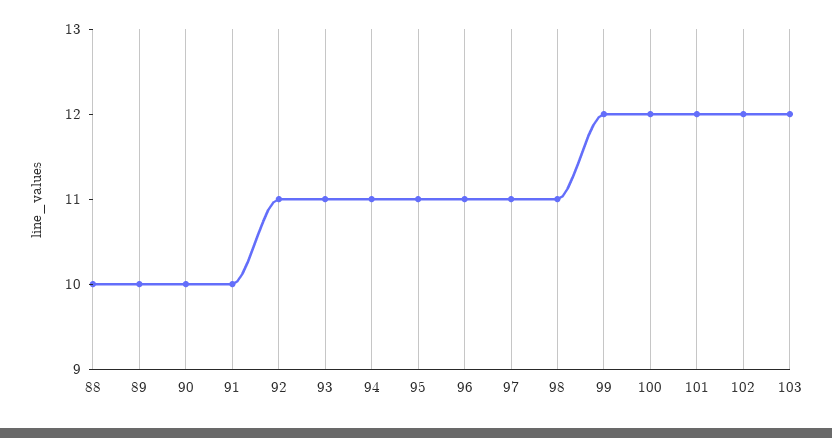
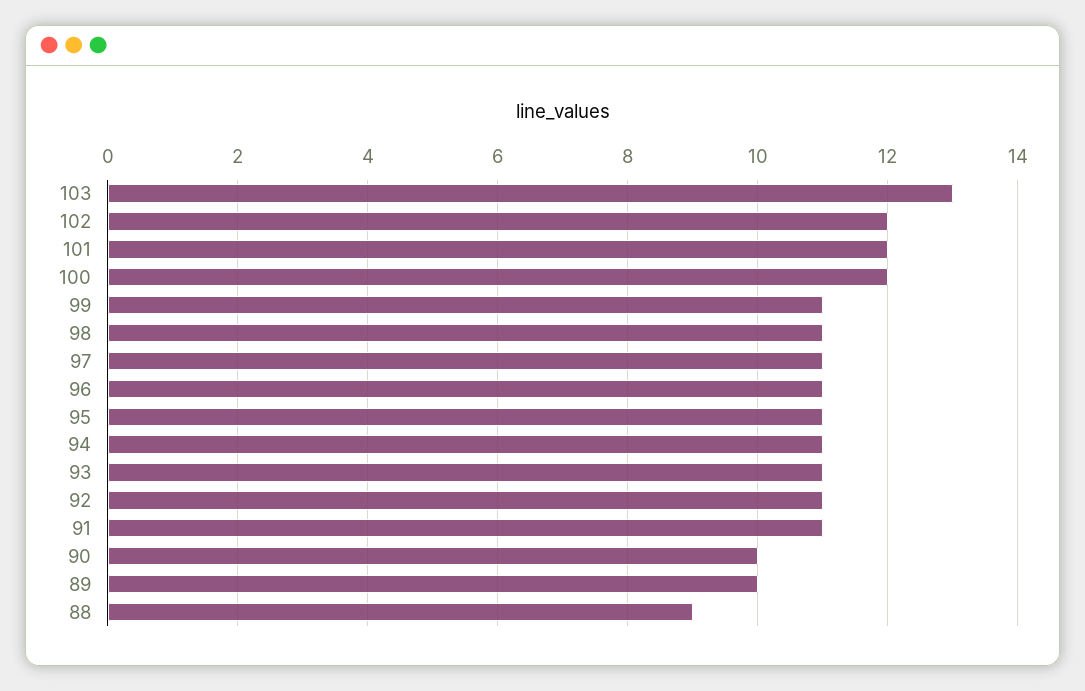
88: 10 -> 9
91: 10 -> 11
99: 12 -> 11
103: 12 -> 13

